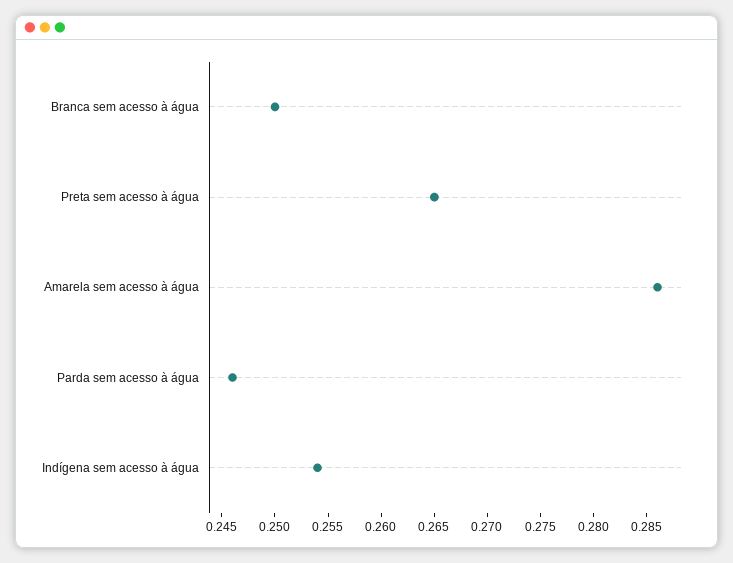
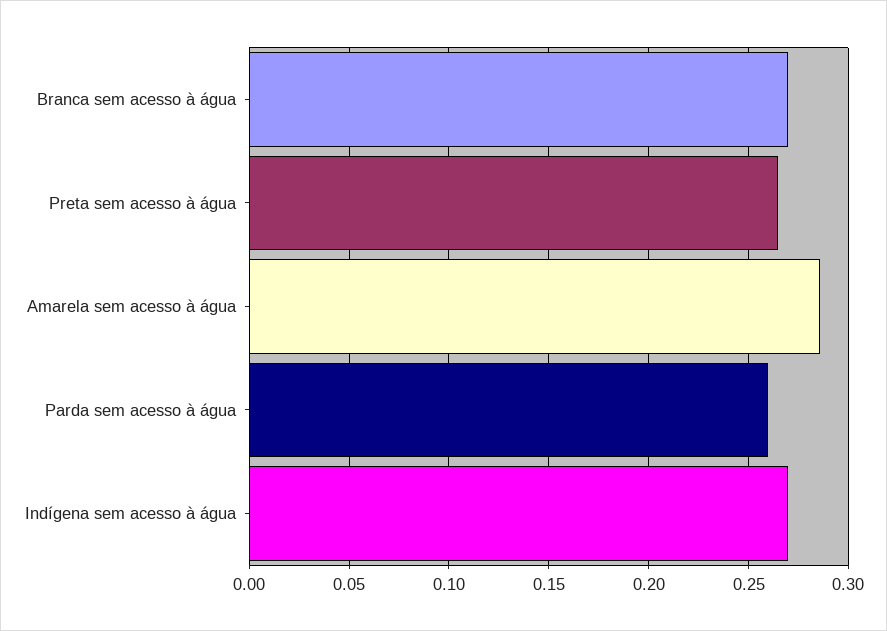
Branca sem acesso à água: 0.25 -> 0.27
Parda sem acesso à água: 0.246 -> 0.26
Indígena sem acesso à água: 0.254 -> 0.27

